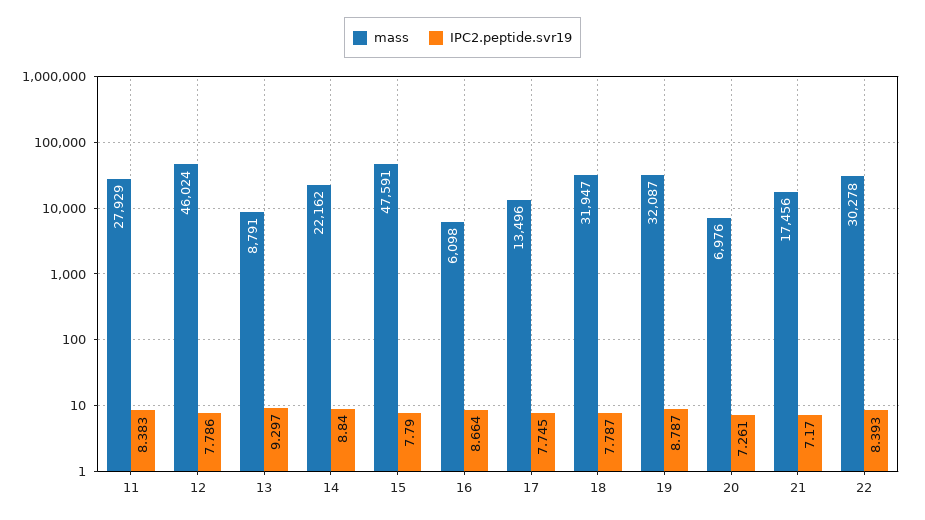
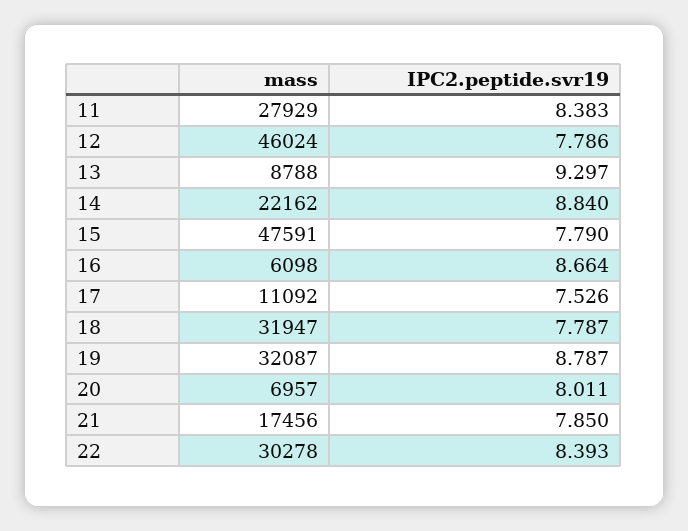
mass, 13: 8791 -> 8788
mass, 17: 13496 -> 11092
IPC2.peptide.svr19, 17: 7.745 -> 7.526
mass, 20: 6976 -> 6957
IPC2.peptide.svr19, 20: 7.261 -> 8.011
IPC2.peptide.svr19, 21: 7.17 -> 7.85

